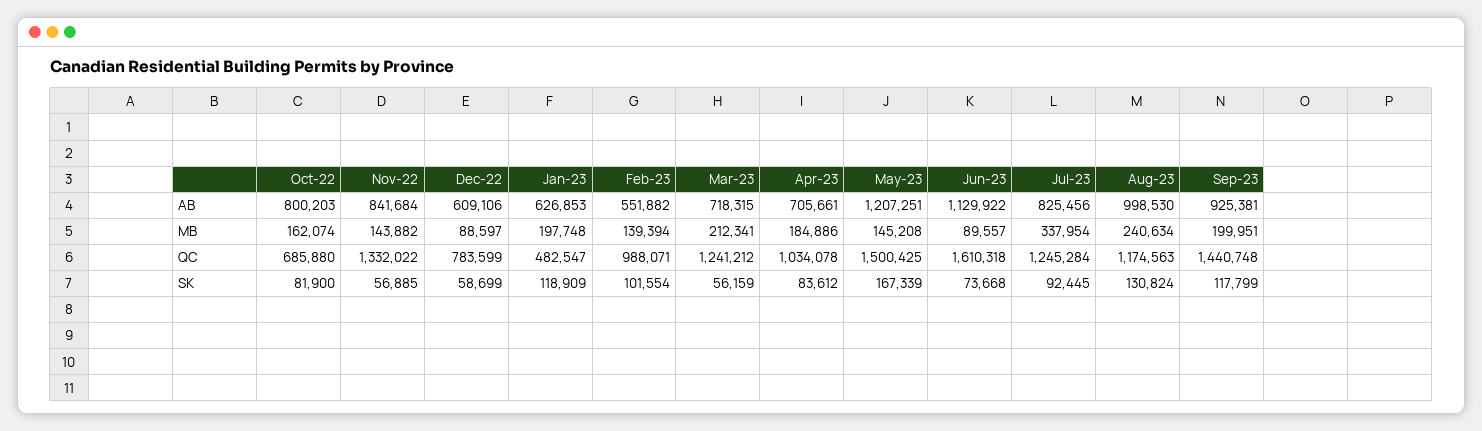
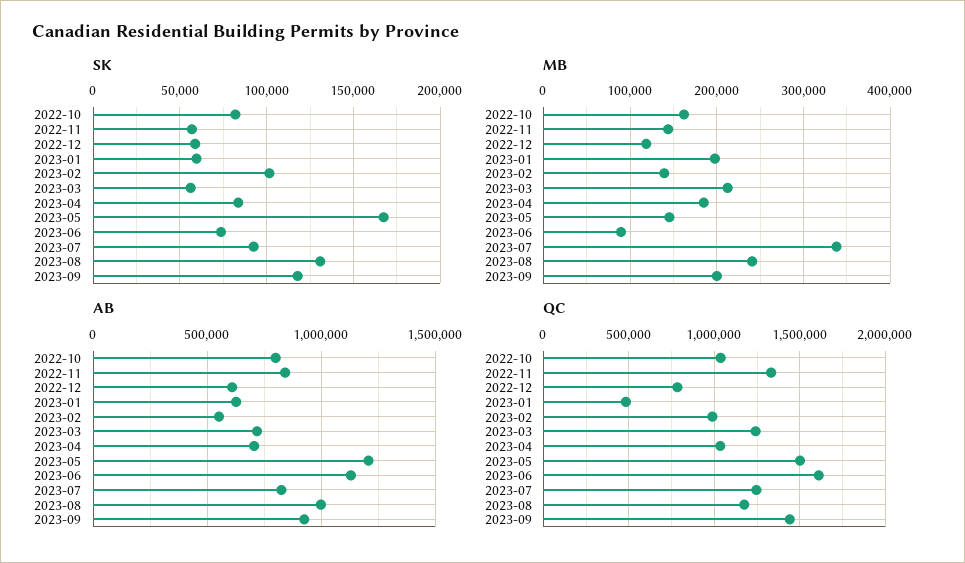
MB, Dec-22: 88597 -> 120000
QC, Oct-22: 685880 -> 1050000
SK, Jan-23: 118909 -> 60000

